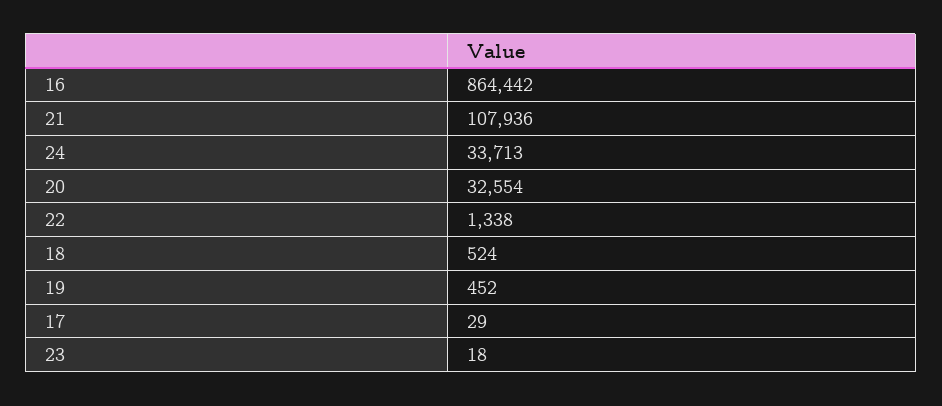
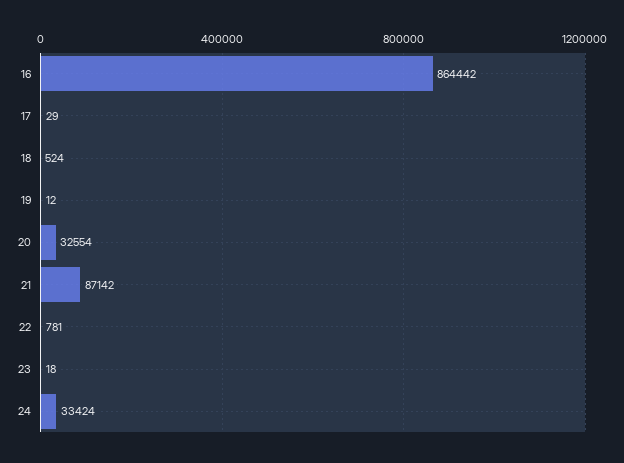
21: 107936 -> 87142
24: 33713 -> 33424
22: 1338 -> 781
19: 452 -> 12

